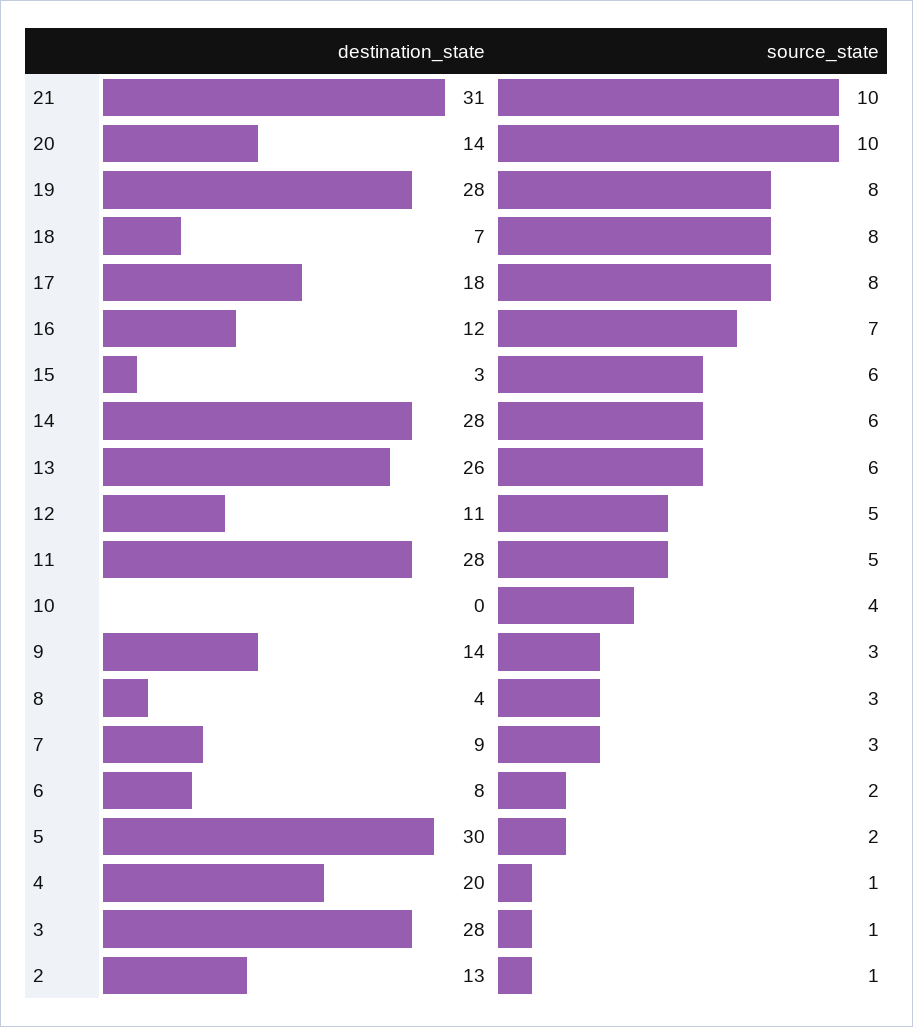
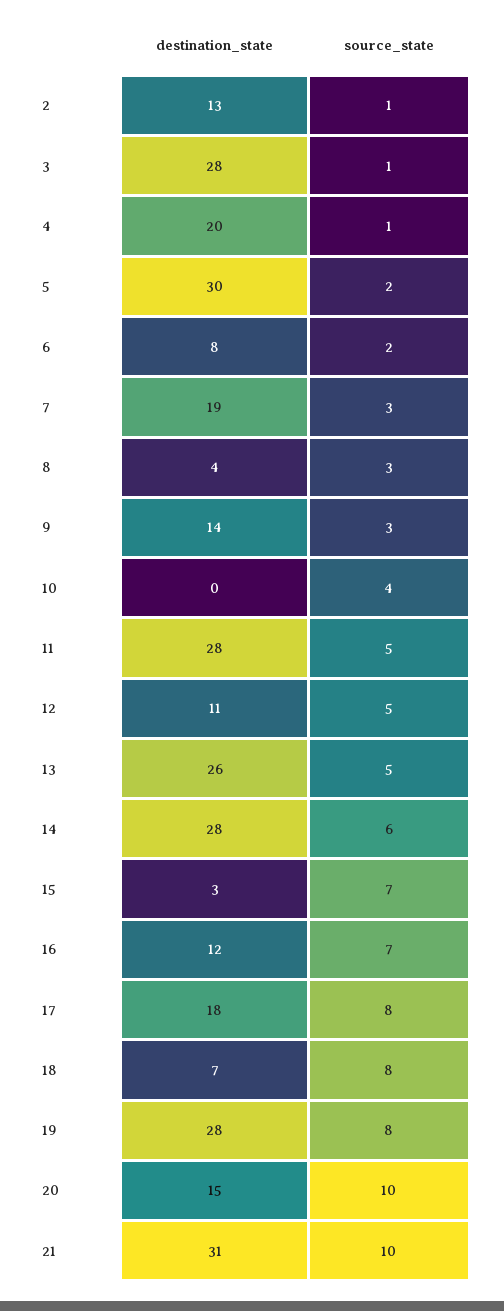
destination_state, 20: 14 -> 15
source_state, 15: 6 -> 7
source_state, 13: 6 -> 5
destination_state, 7: 9 -> 19

